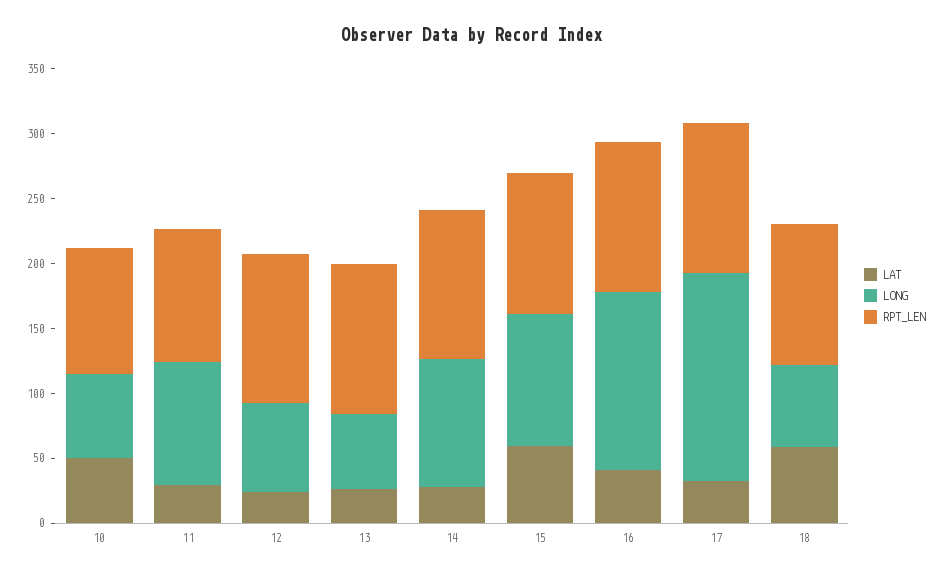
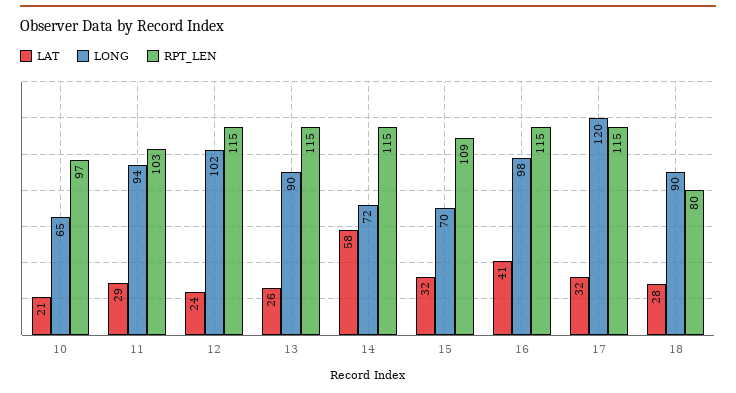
LAT, 10: 50 -> 21
LONG, 12: 70 -> 102
LONG, 13: 60 -> 90
LAT, 14: 30 -> 58
LONG, 14: 100 -> 72
LAT, 15: 60 -> 32
LONG, 15: 100 -> 70
LONG, 16: 140 -> 98
LONG, 17: 160 -> 120
LAT, 18: 60 -> 28
LONG, 18: 60 -> 90
RPT_LEN, 18: 110 -> 80

